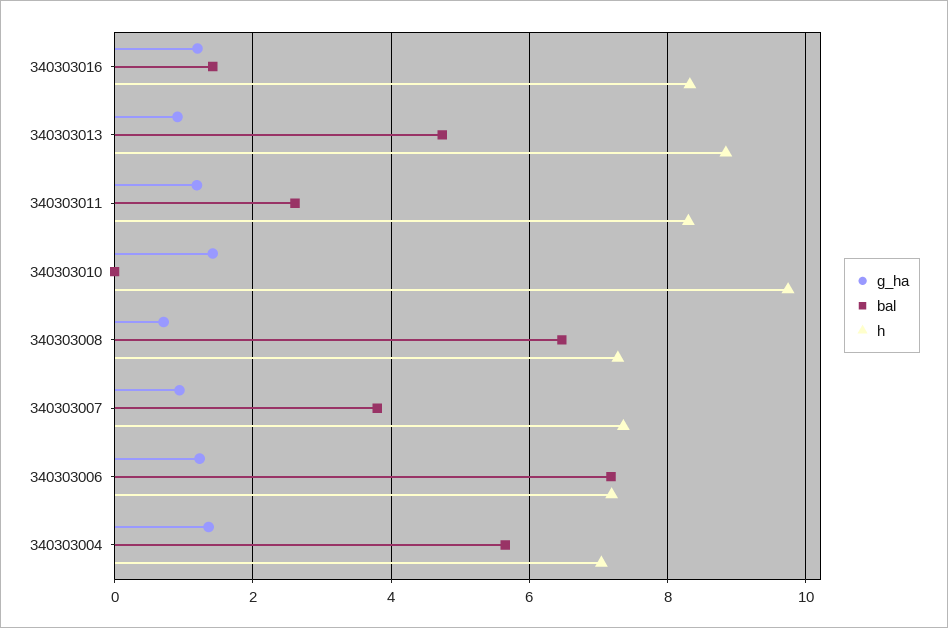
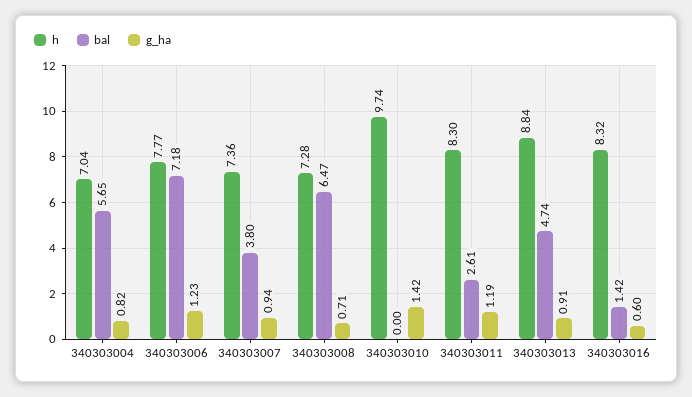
g_ha, 340303016: 1.2 -> 0.6
h, 340303006: 7.2 -> 7.77
g_ha, 340303004: 1.4 -> 0.82

